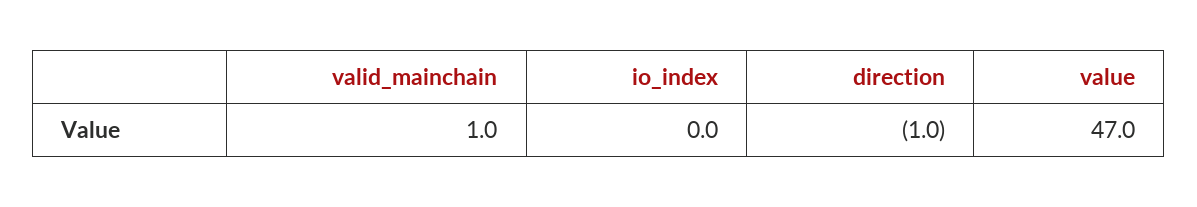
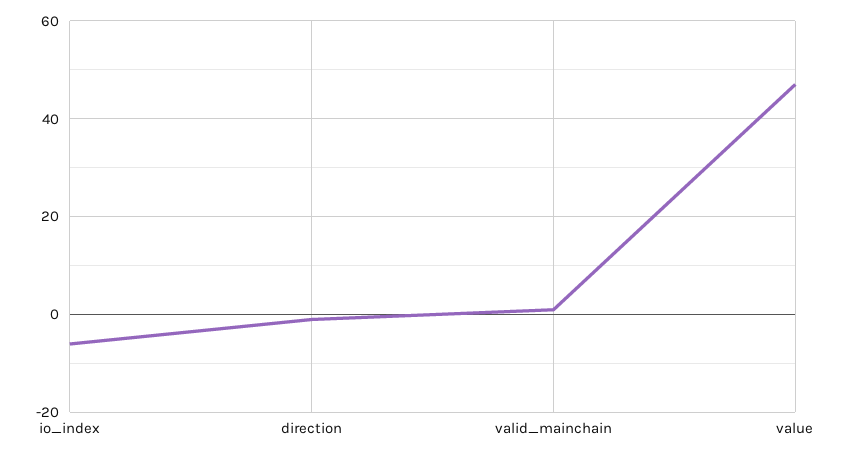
io_index: 0 -> -6

